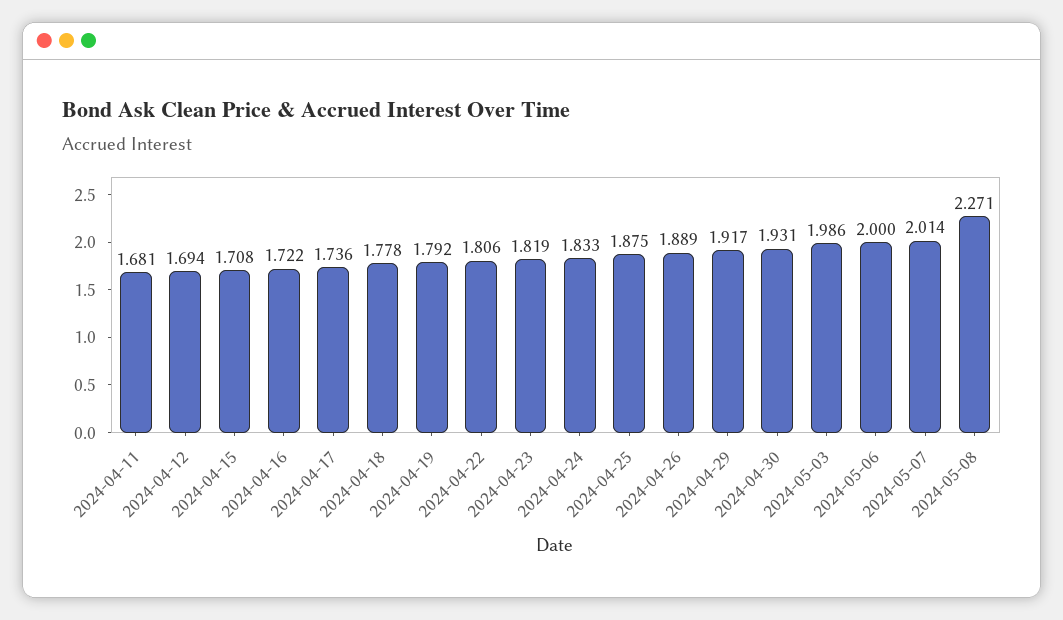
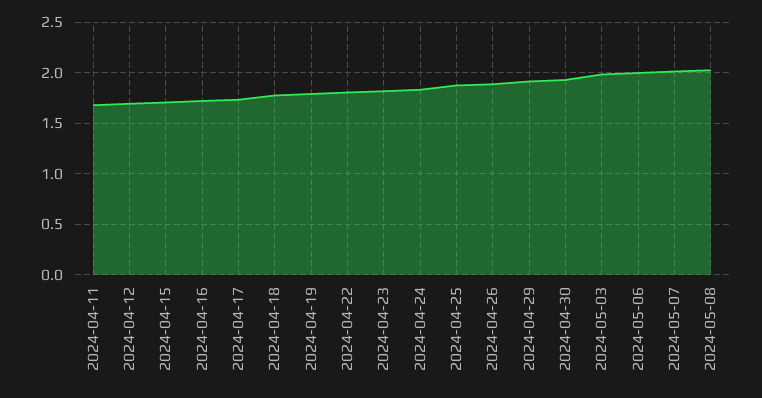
2024-05-08: 2.271 -> 2

